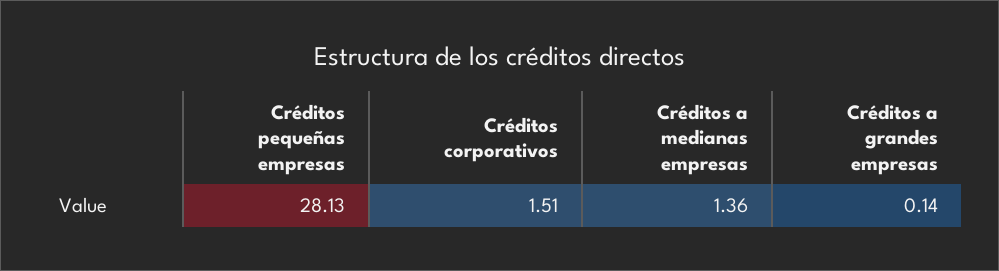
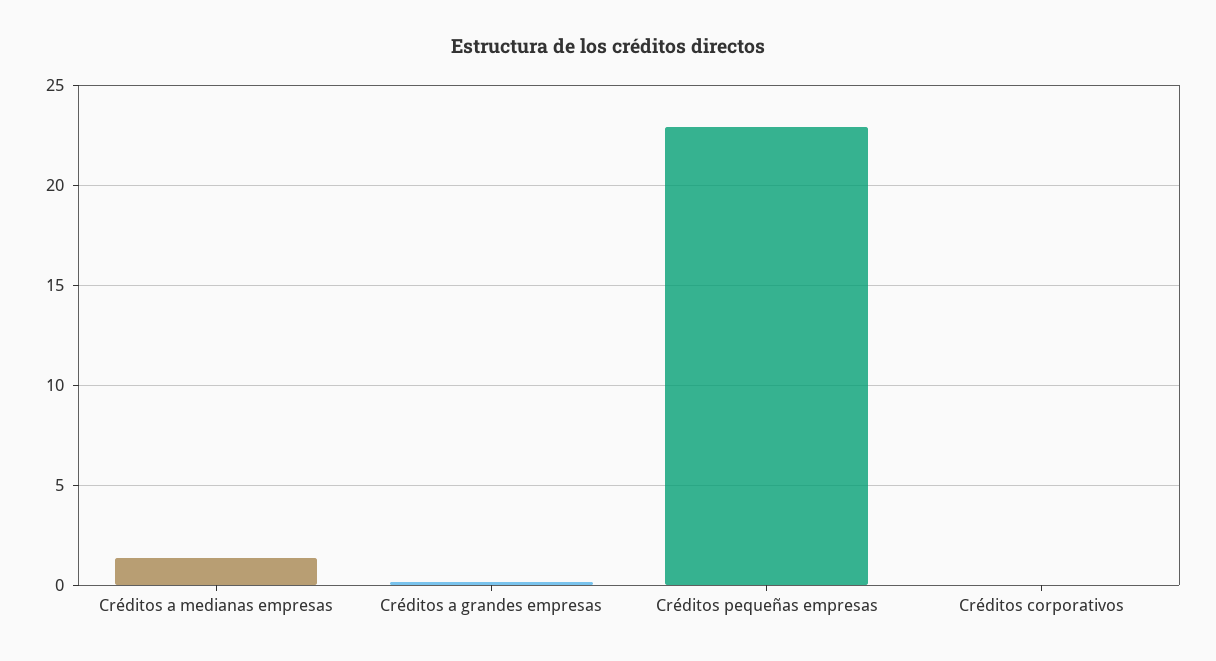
Créditos pequeñas empresas: 28.13 -> 23
Créditos corporativos: 1.51 -> 0

